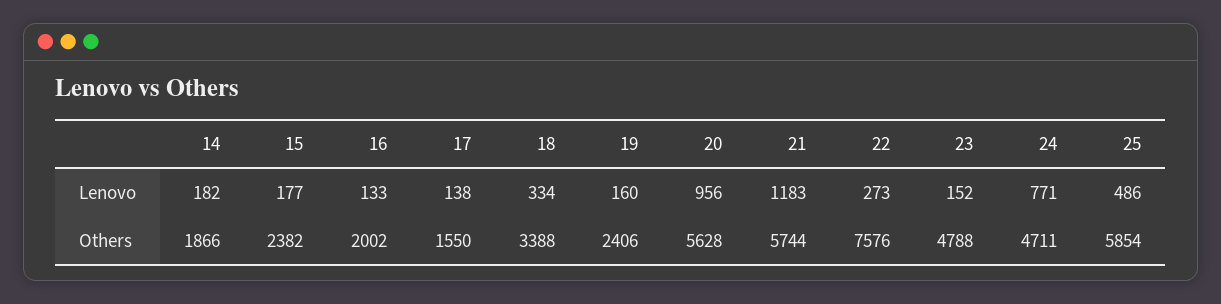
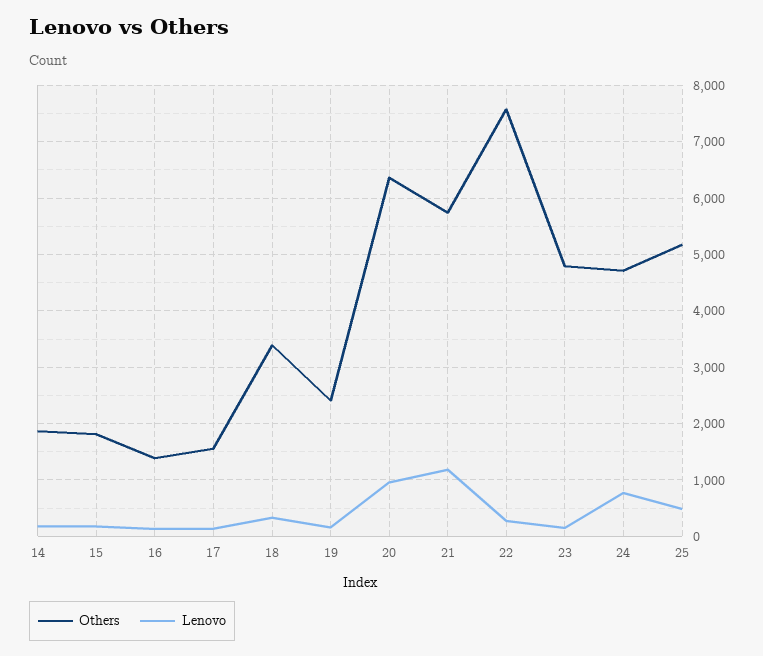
Others, 15: 2382 -> 1800
Others, 16: 2002 -> 1400
Others, 20: 5628 -> 6400
Others, 25: 5854 -> 5200

